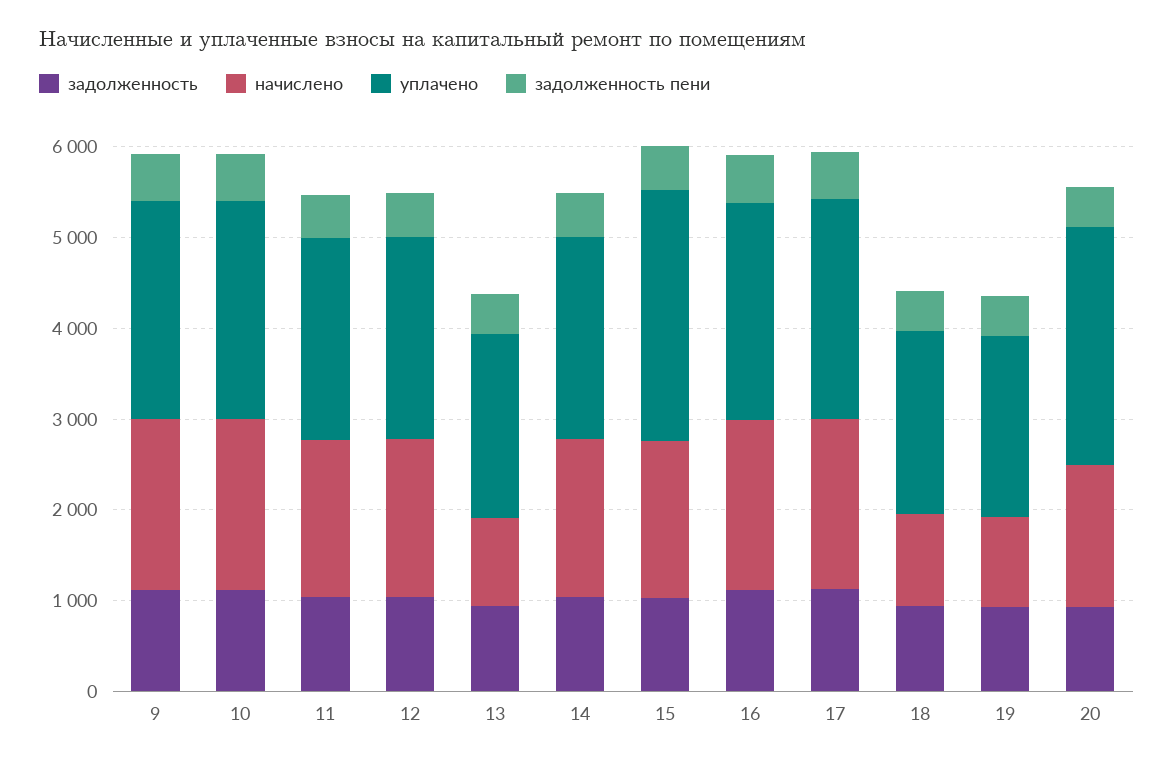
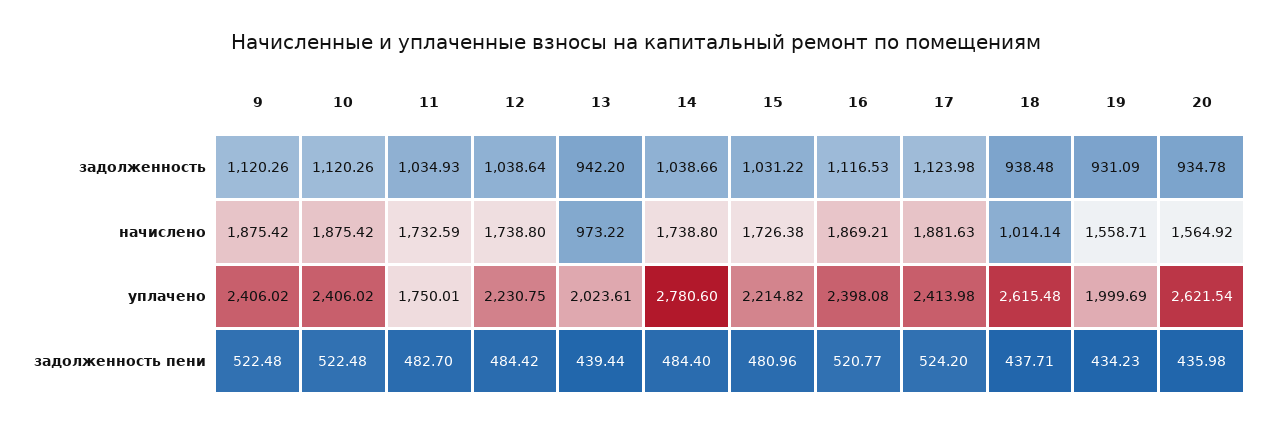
уплачено, 11: 2200 -> 1750.01
уплачено, 14: 2200 -> 2780.6
уплачено, 15: 2800 -> 2214.82
уплачено, 18: 2000 -> 2615.48
начислено, 19: 1000 -> 1558.71

